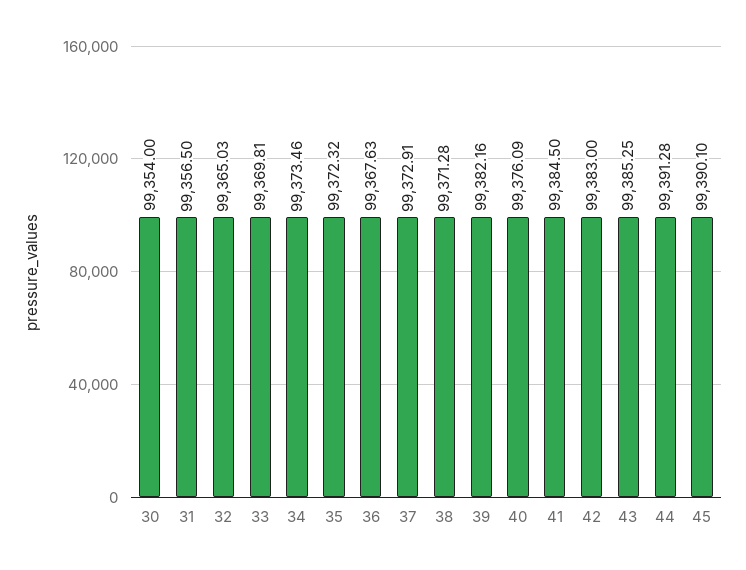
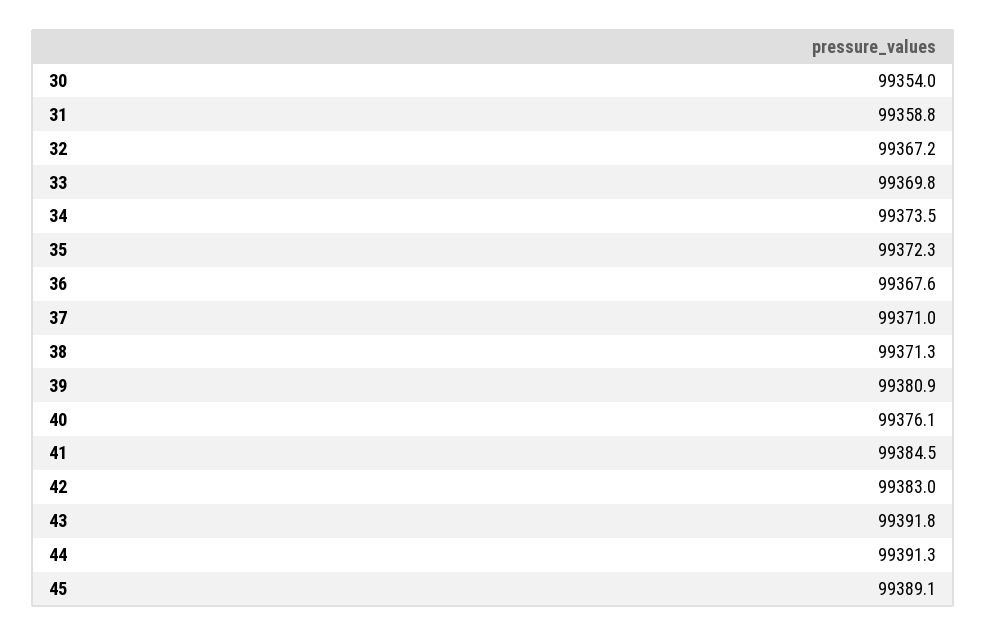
31: 99356.5 -> 99358.8
32: 99365.03 -> 99367.2
37: 99372.91 -> 99371
39: 99382.16 -> 99380.9
43: 99385.25 -> 99391.8
45: 99390.1 -> 99389.1

